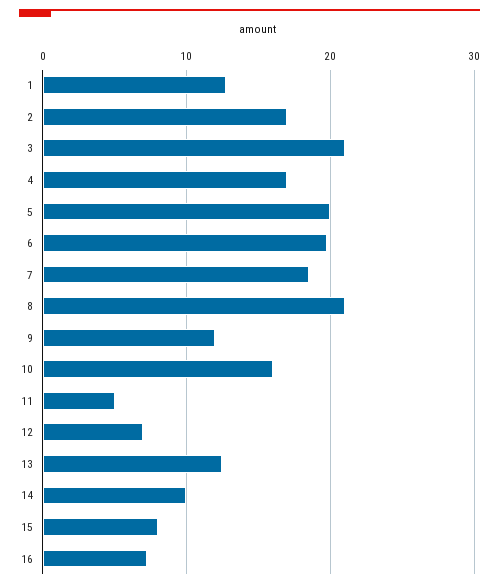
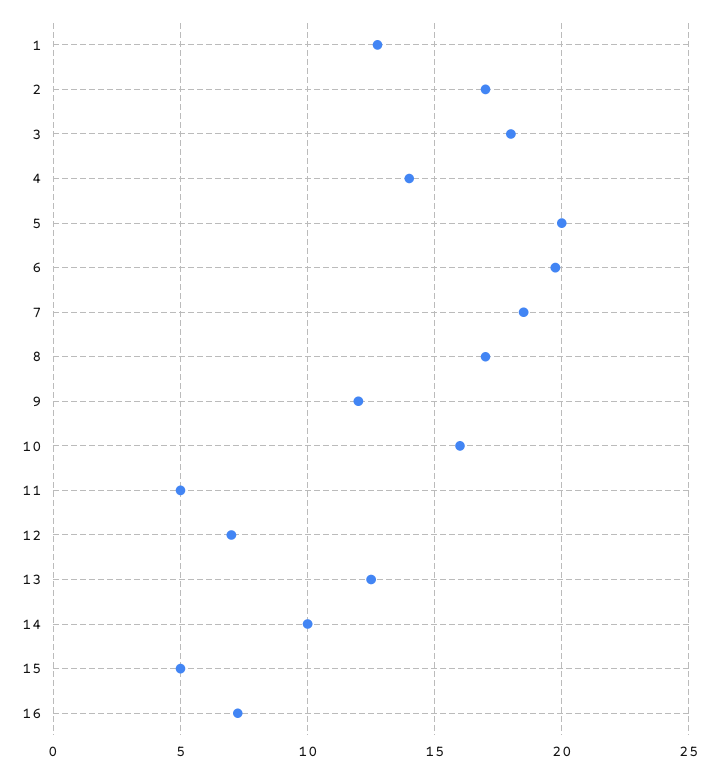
3: 21 -> 18
4: 17 -> 14
8: 21 -> 17
15: 8 -> 5

